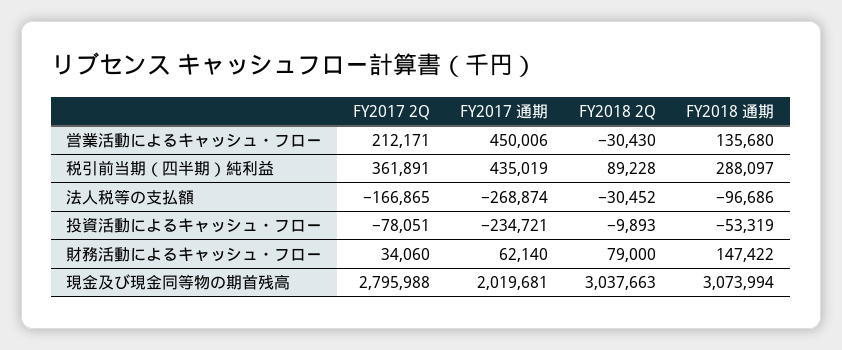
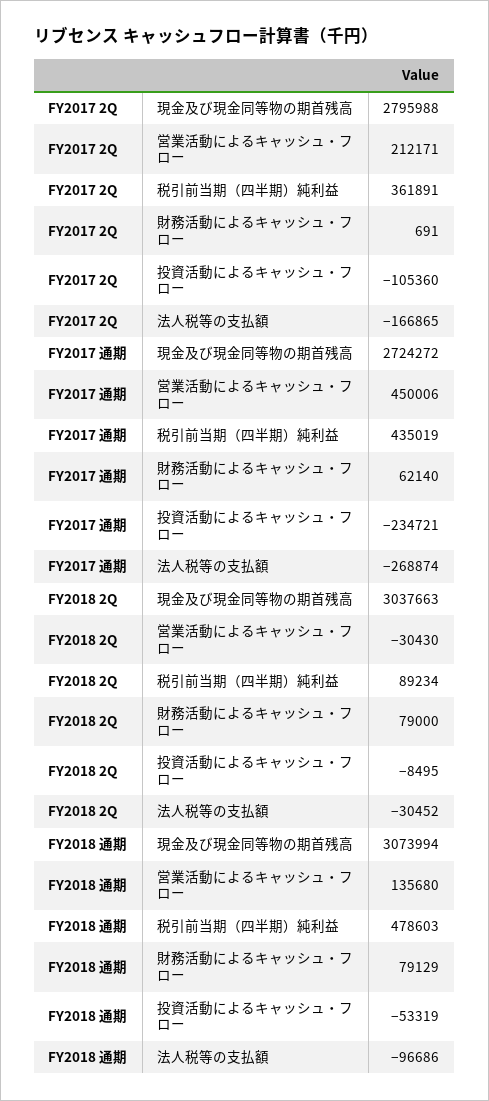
FY2018 2Q, 税引前当期（四半期）純利益: 89228 -> 89234
FY2018 通期, 税引前当期（四半期）純利益: 288097 -> 478603
FY2017 2Q, 投資活動によるキャッシュ・フロー: -78051 -> -105360
FY2018 2Q, 投資活動によるキャッシュ・フロー: -9893 -> -8495
FY2017 2Q, 財務活動によるキャッシュ・フロー: 34060 -> 691
FY2018 通期, 財務活動によるキャッシュ・フロー: 147422 -> 79129
FY2017 通期, 現金及び現金同等物の期首残高: 2019681 -> 2724272

